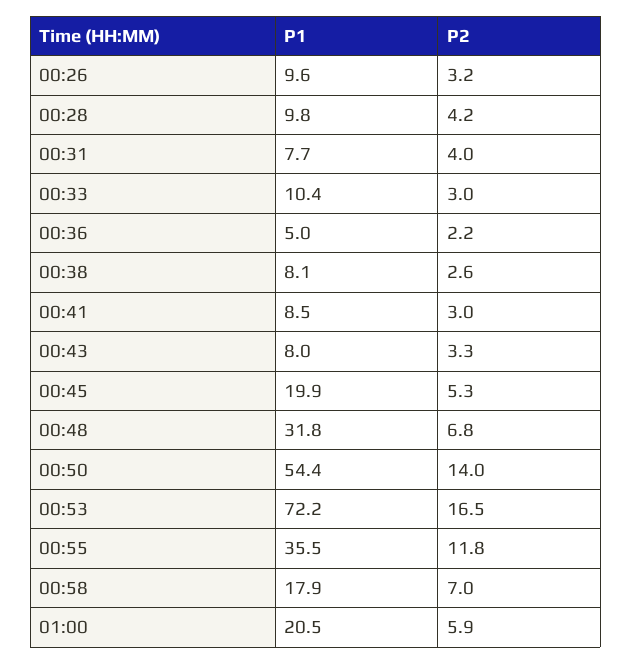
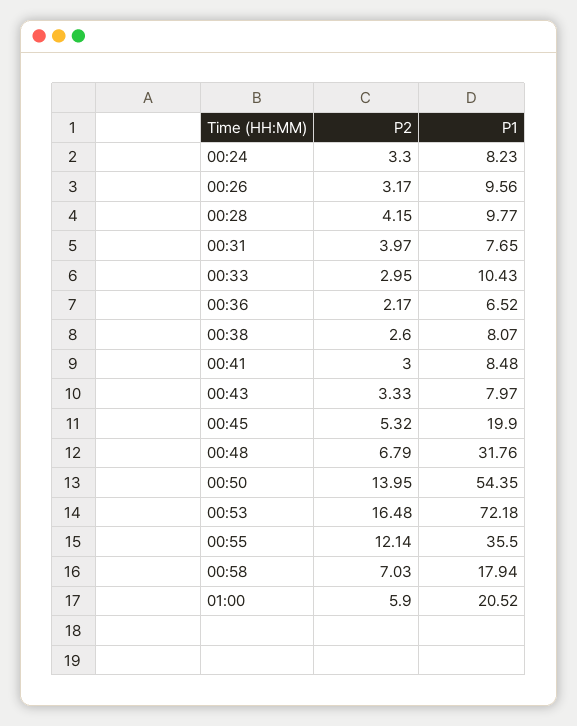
P1, 00:36: 5 -> 6.52
P2, 00:55: 11.8 -> 12.14
P2, 00:24: none -> 3.3
P1, 00:24: none -> 8.23

